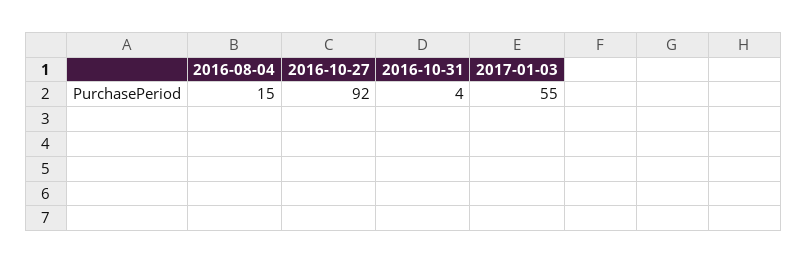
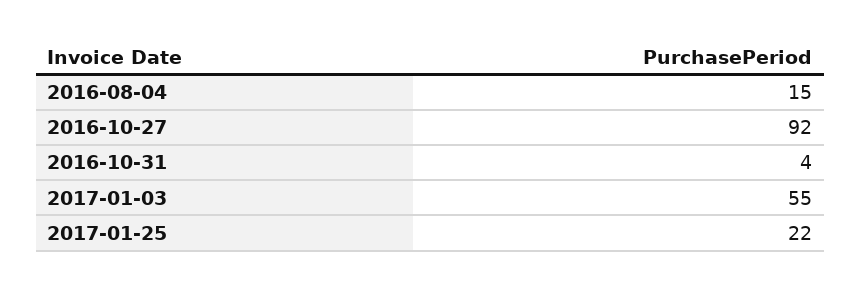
2017-01-25: none -> 22

